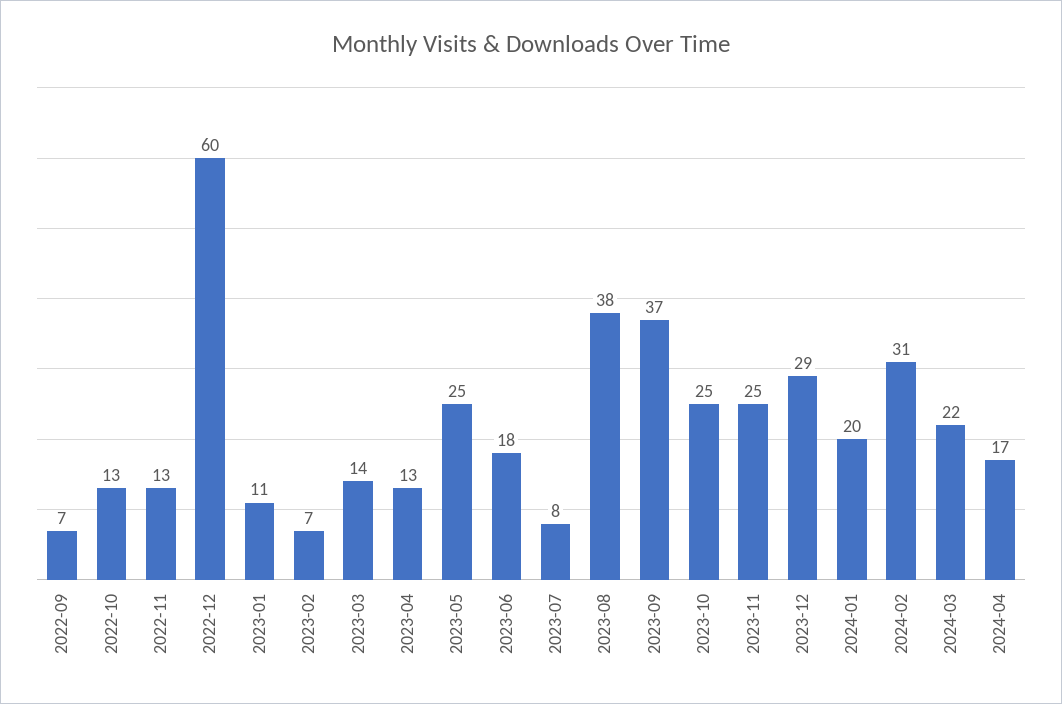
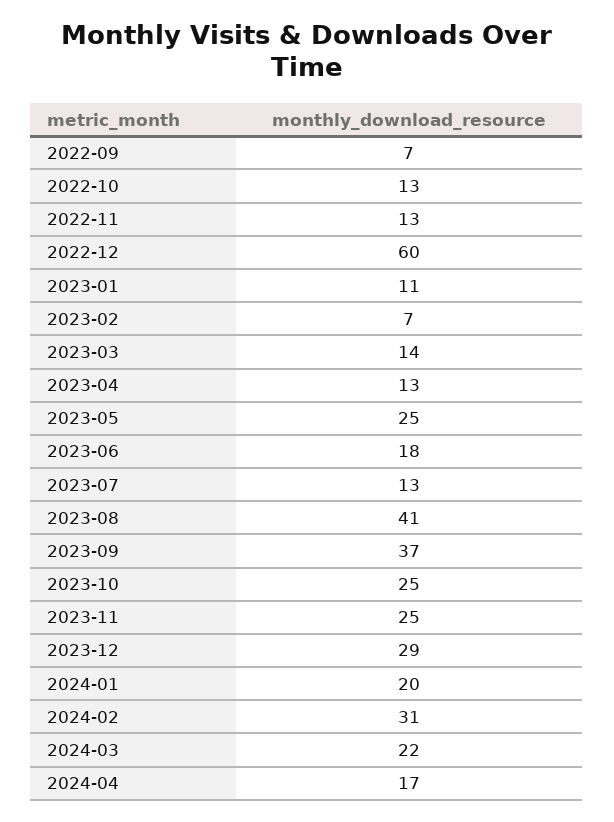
2023-07: 8 -> 13
2023-08: 38 -> 41

